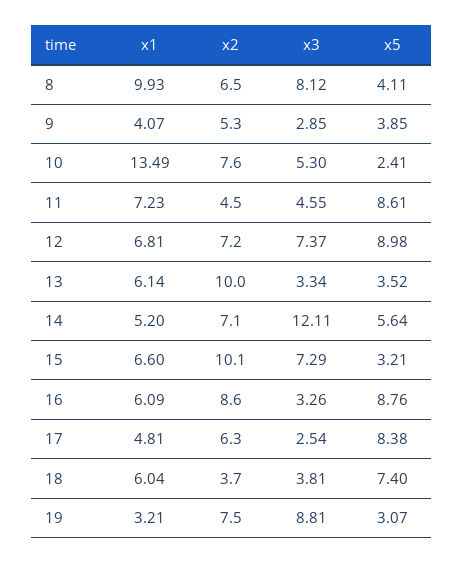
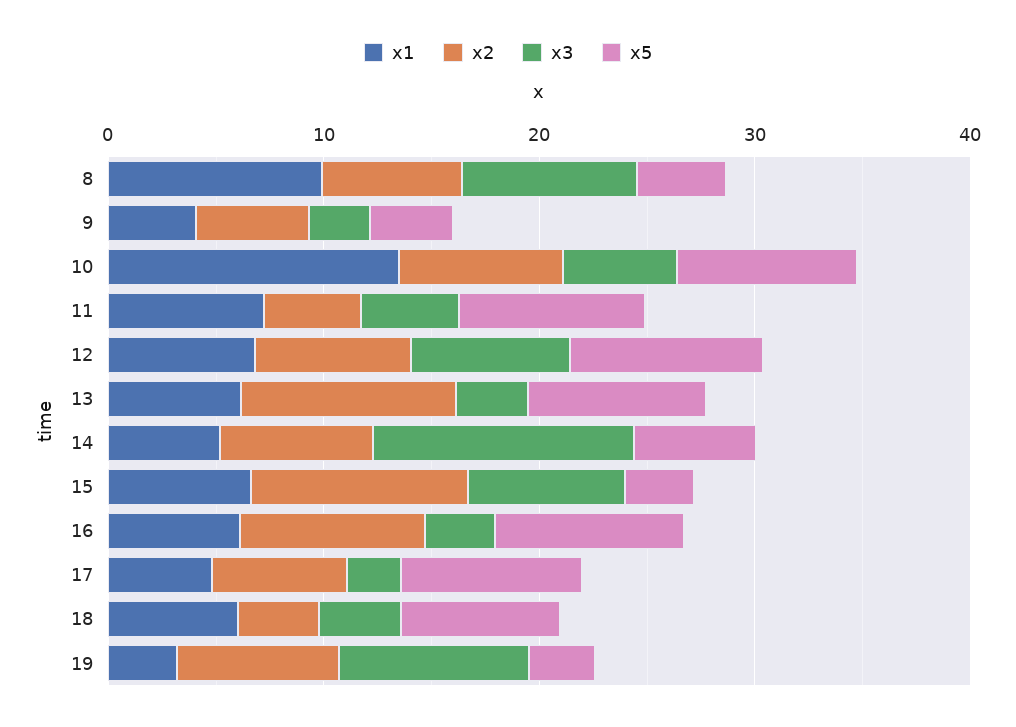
x5, 10: 2.41 -> 8
x5, 13: 3.52 -> 8

